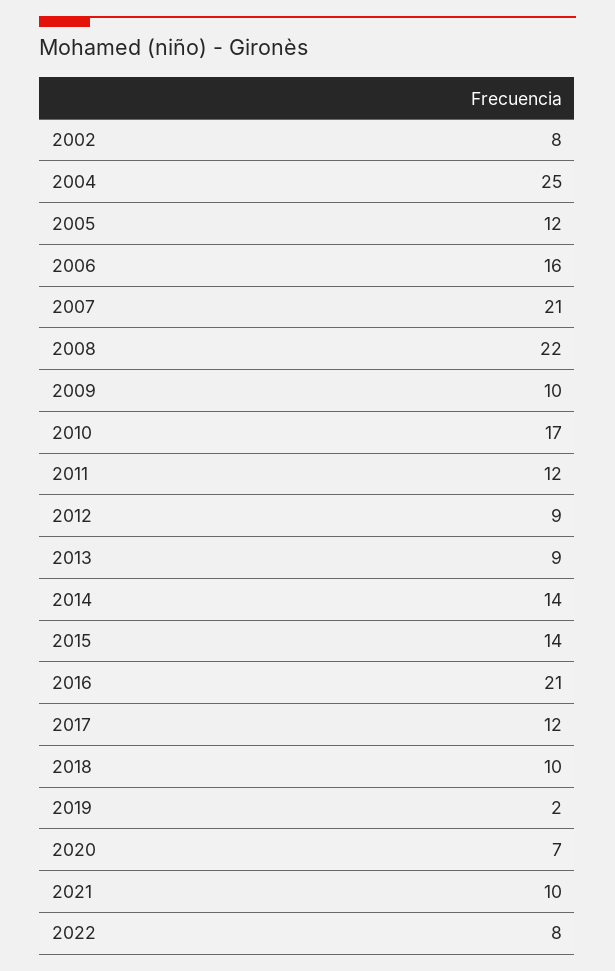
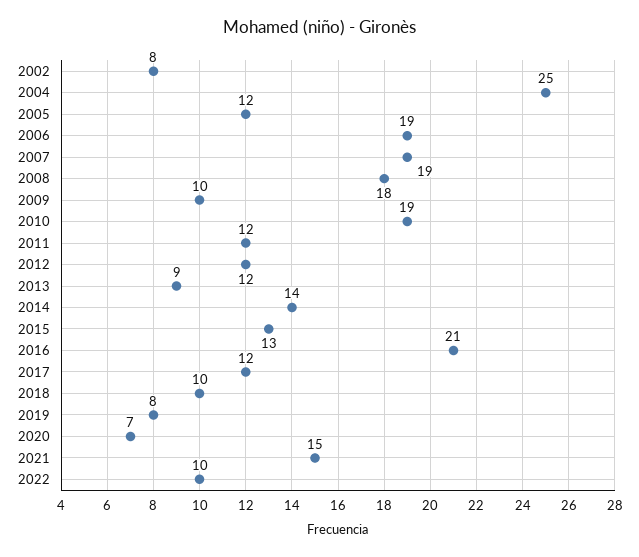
2006: 16 -> 19
2007: 21 -> 19
2008: 22 -> 18
2010: 17 -> 19
2012: 9 -> 12
2015: 14 -> 13
2019: 2 -> 8
2021: 10 -> 15
2022: 8 -> 10

